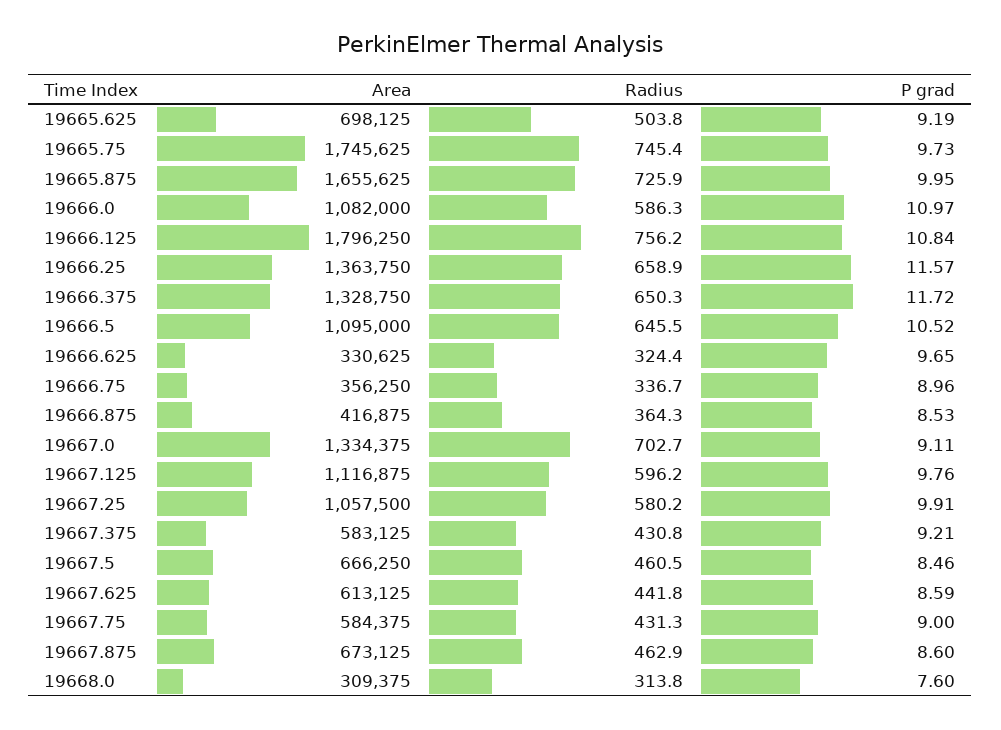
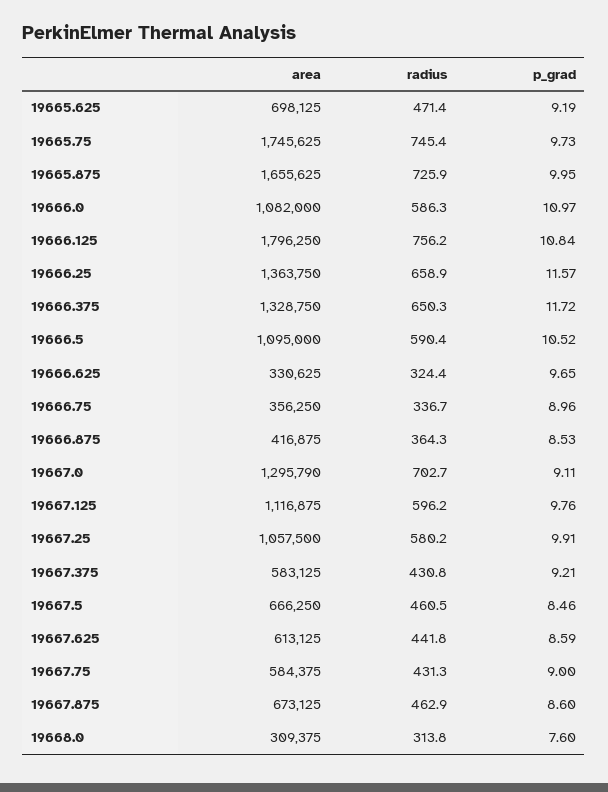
Radius, 19665.625: 503.8 -> 471.4
Radius, 19666.5: 645.5 -> 590.4
Area, 19667.0: 1334375 -> 1295790

